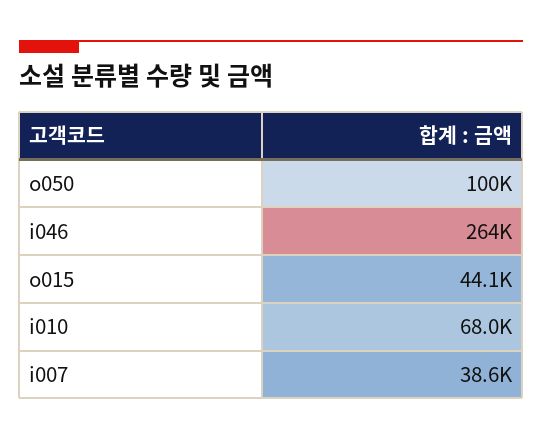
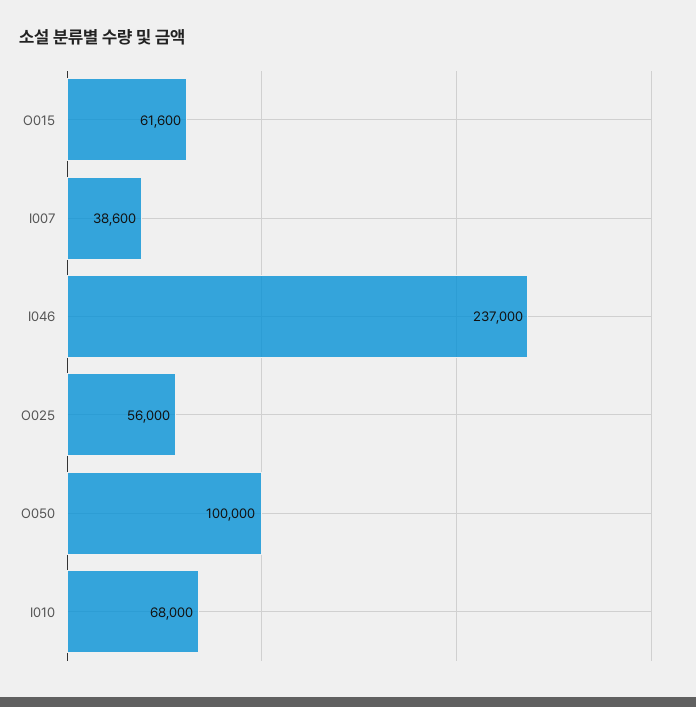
i046: 264000 -> 237000
o015: 44100 -> 61600
O025: none -> 56000

